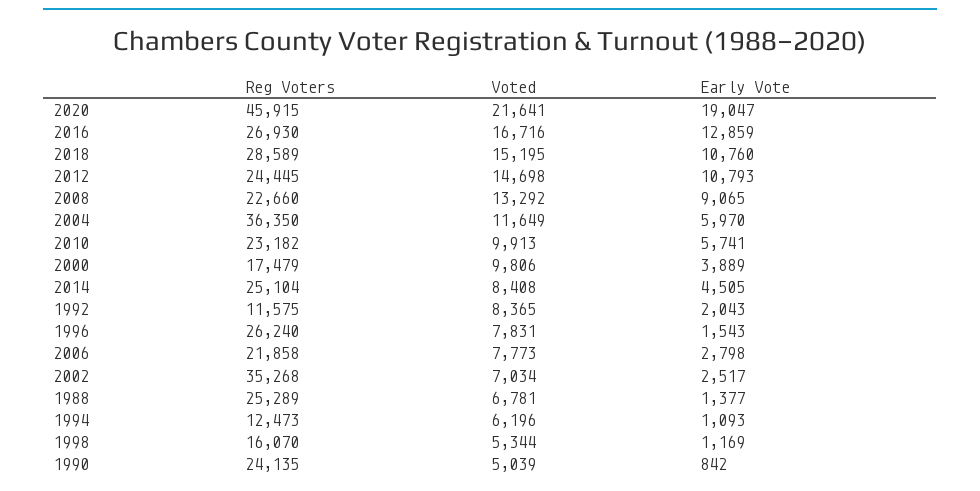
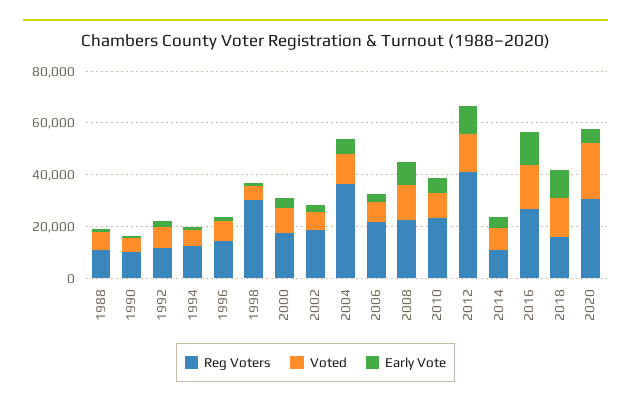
Reg Voters, 2020: 45915 -> 30000
Early Vote, 2020: 19047 -> 5000
Reg Voters, 2018: 28589 -> 15000
Reg Voters, 2012: 24445 -> 40000
Reg Voters, 2014: 25104 -> 10000
Reg Voters, 1996: 26240 -> 15000
Reg Voters, 2002: 35268 -> 20000
Reg Voters, 1988: 25289 -> 10000
Reg Voters, 1998: 16070 -> 30000
Reg Voters, 1990: 24135 -> 10000

